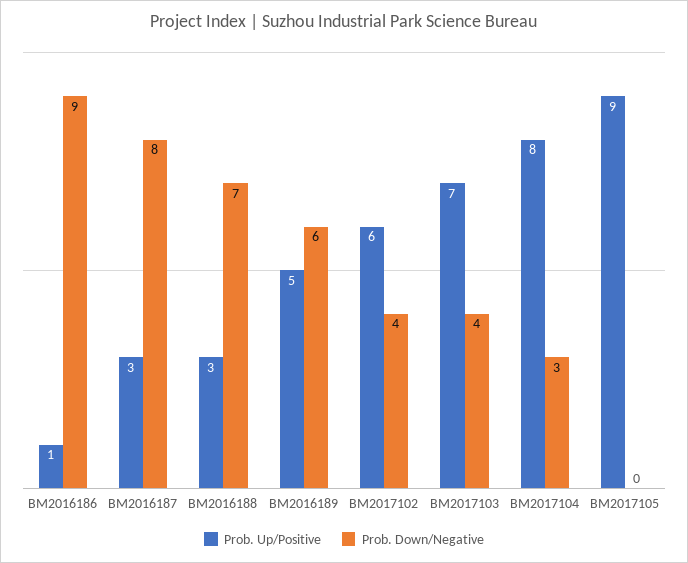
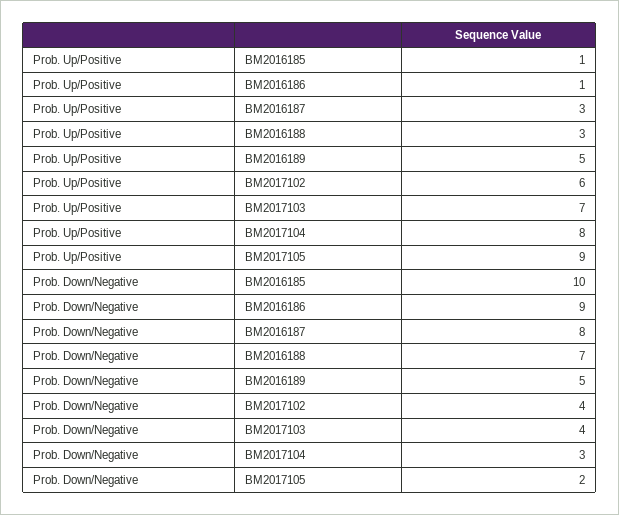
Prob. Down/Negative, BM2016189: 6 -> 5
Prob. Down/Negative, BM2017105: 0 -> 2
Prob. Up/Positive, BM2016185: none -> 1
Prob. Down/Negative, BM2016185: none -> 10

